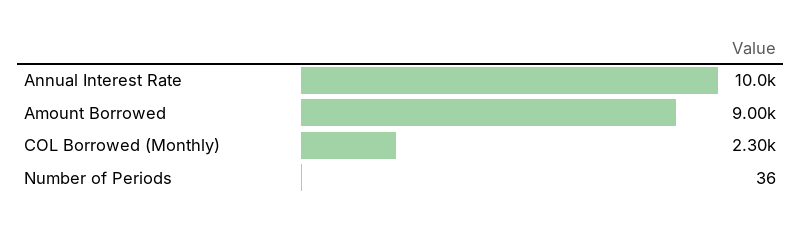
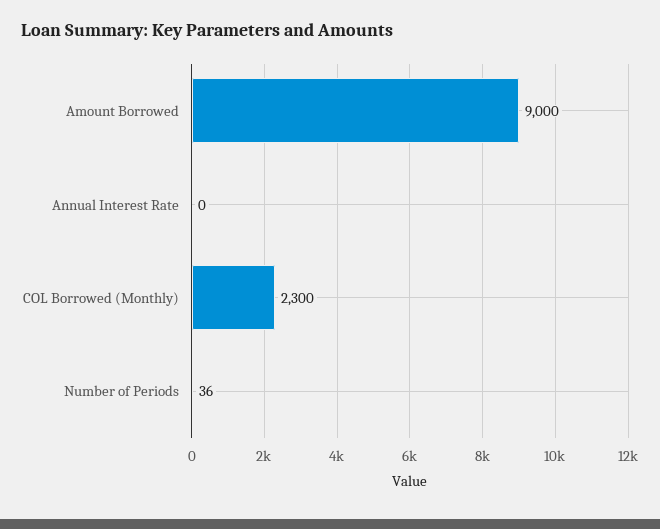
Annual Interest Rate: 10000 -> 0

